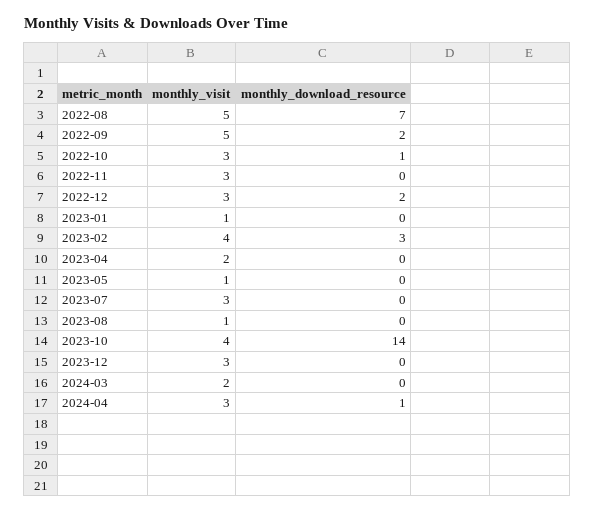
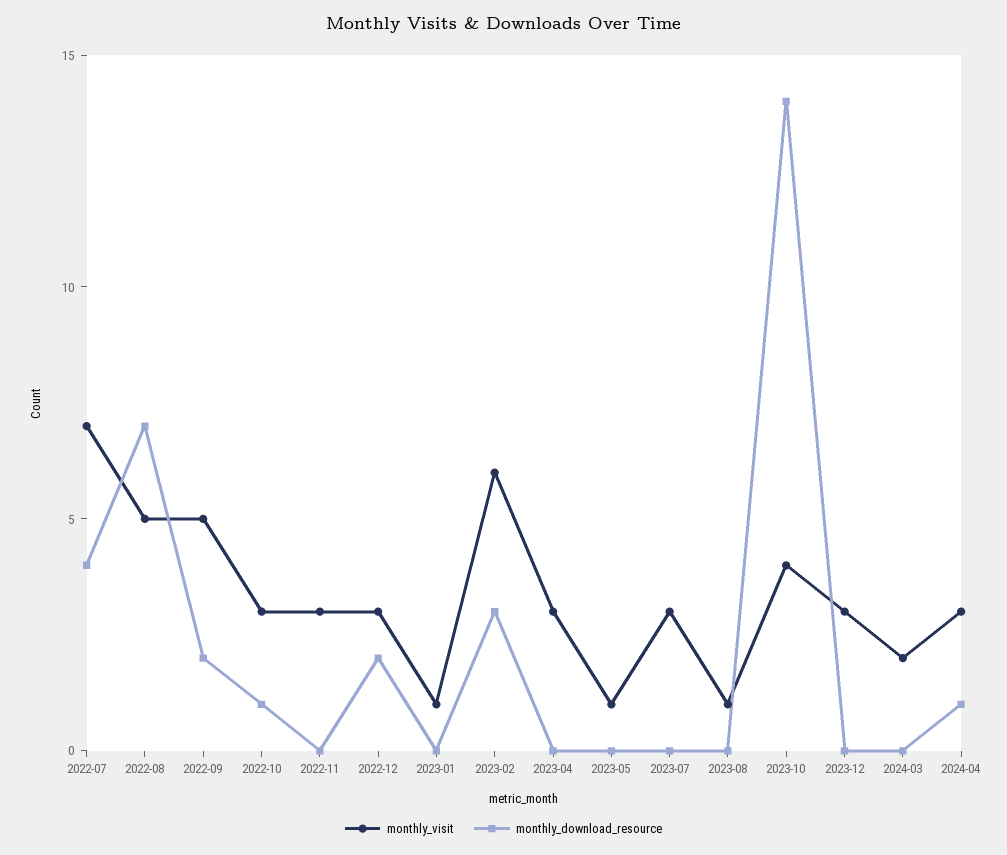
monthly_visit, 2023-02: 4 -> 6
monthly_visit, 2023-04: 2 -> 3
monthly_visit, 2022-07: none -> 7
monthly_download_resource, 2022-07: none -> 4

